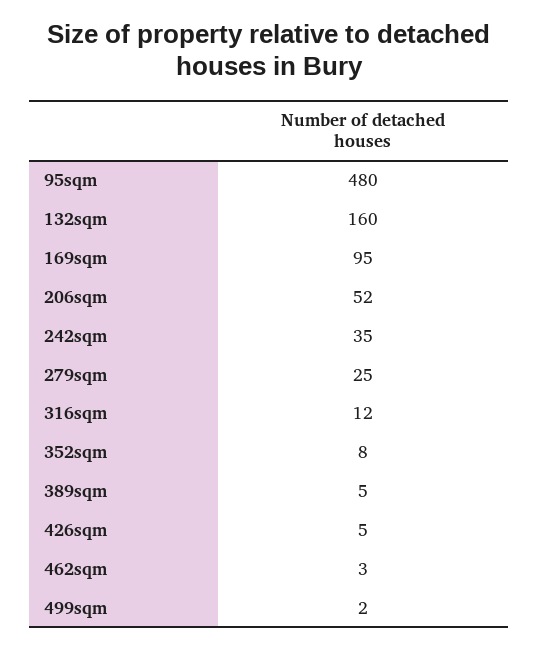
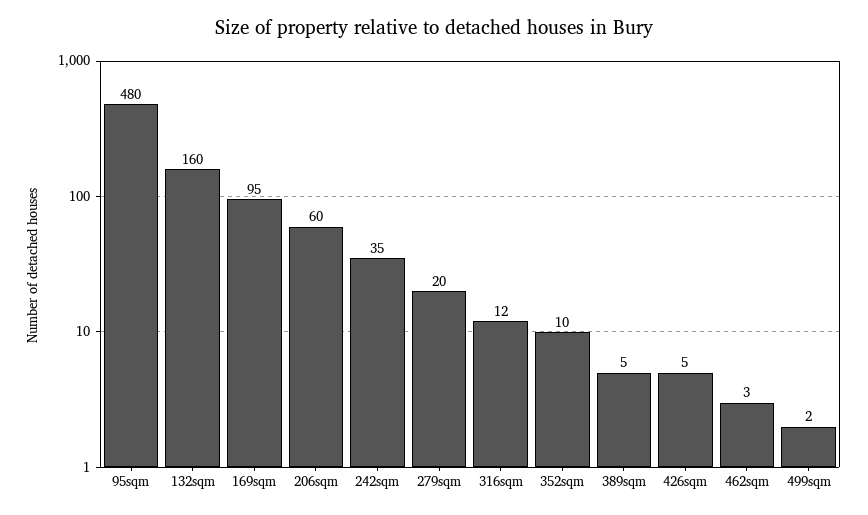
206sqm: 52 -> 60
279sqm: 25 -> 20
352sqm: 8 -> 10

